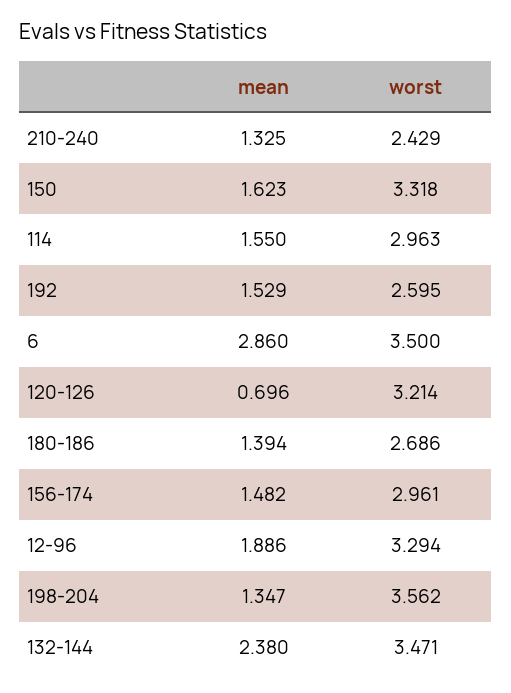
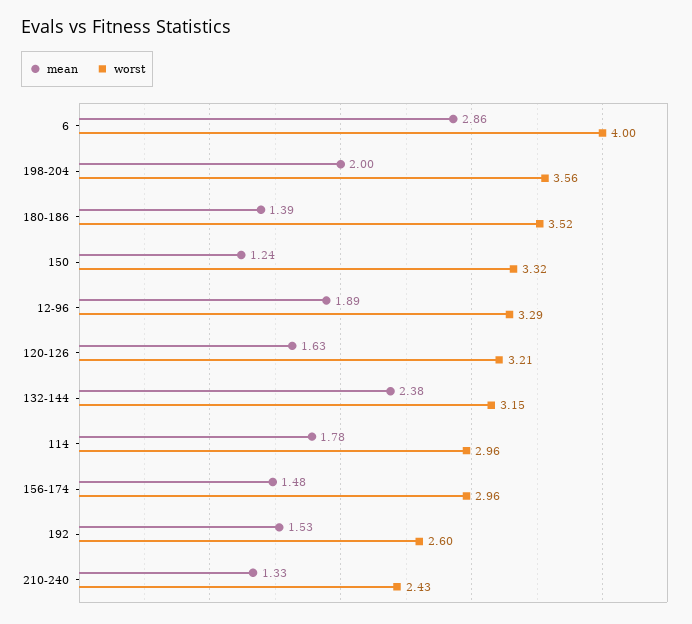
mean, 150: 1.623 -> 1.24
mean, 114: 1.55 -> 1.78
worst, 6: 3.5 -> 4
mean, 120-126: 0.696 -> 1.63
worst, 180-186: 2.686 -> 3.52
mean, 198-204: 1.347 -> 2
worst, 132-144: 3.471 -> 3.15

